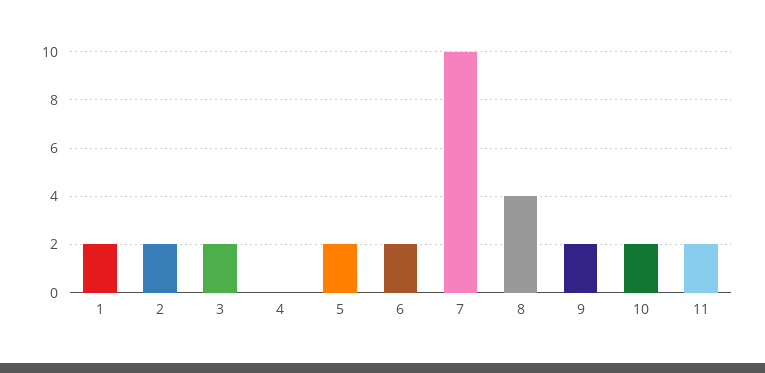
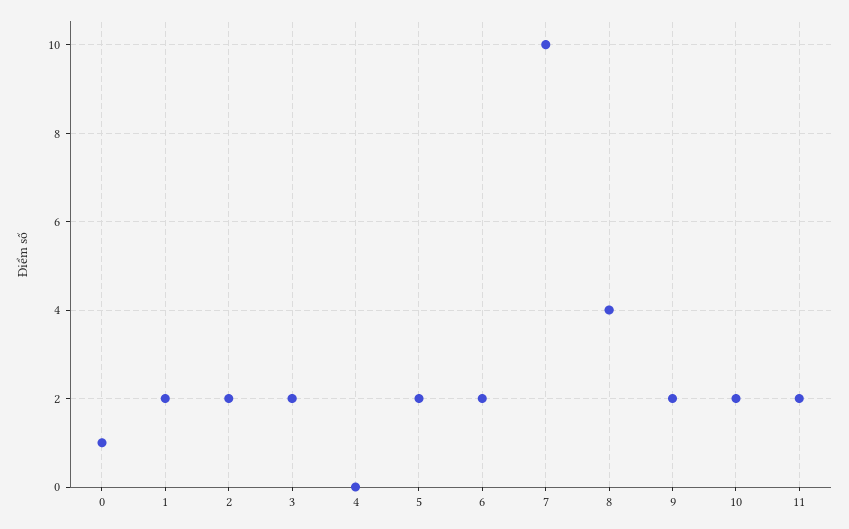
0: none -> 1

